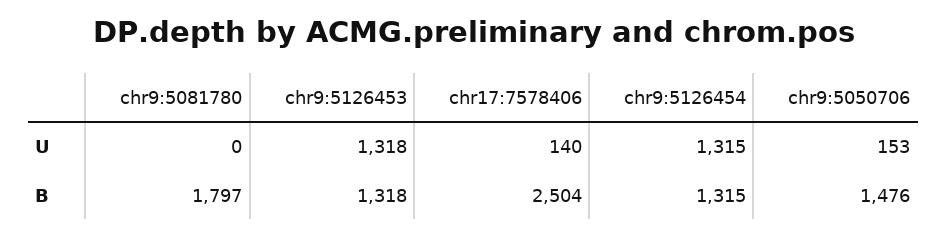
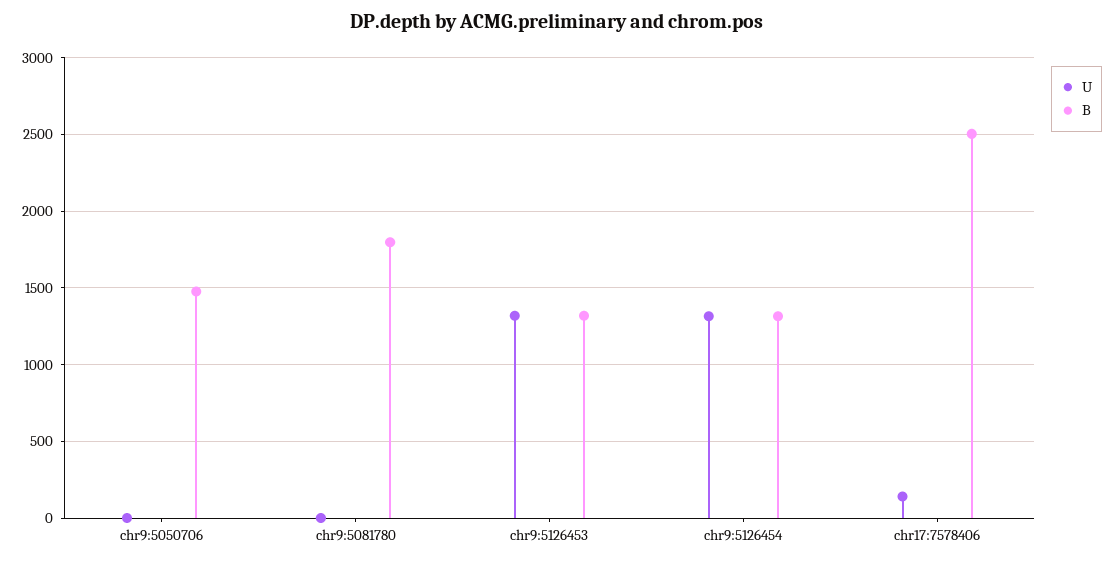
U, chr9:5050706: 153 -> 0

